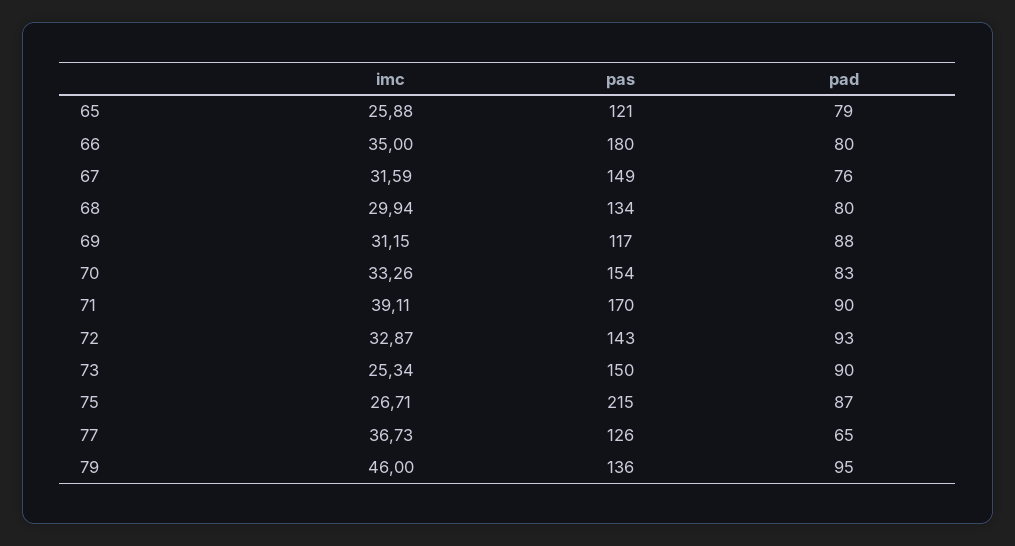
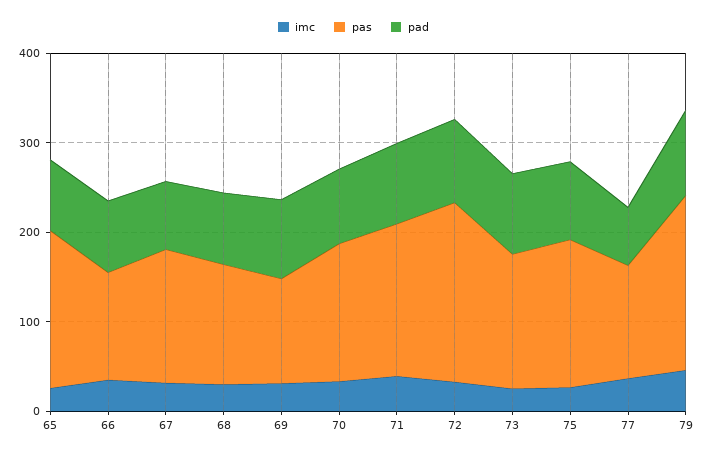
pas, 65: 121 -> 180
pas, 66: 180 -> 120
pas, 72: 143 -> 200
pas, 75: 215 -> 160
pas, 79: 136 -> 200

